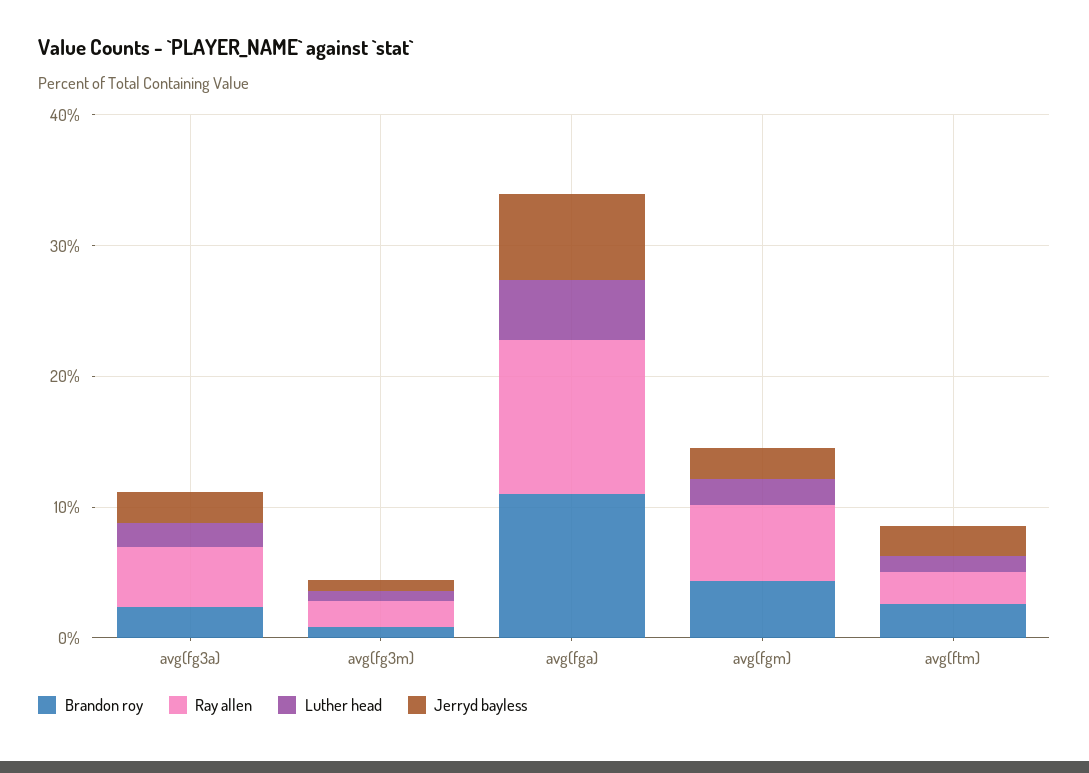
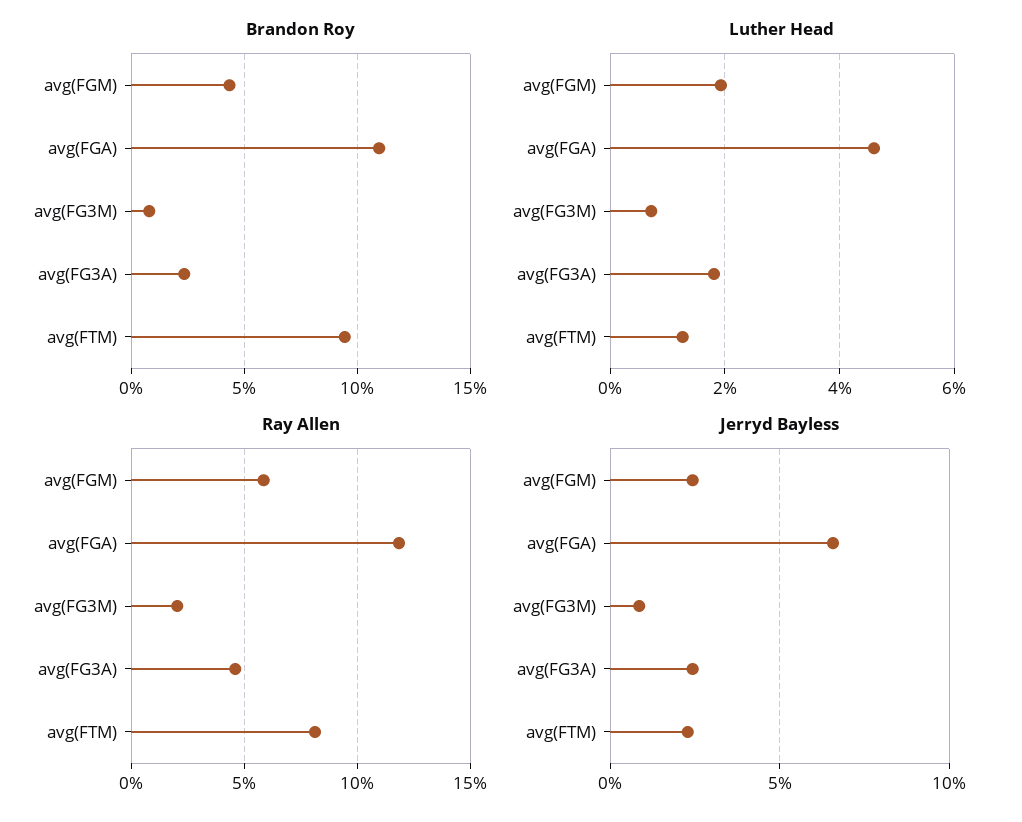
Brandon roy, avg(ftm): 2 -> 9.5
Ray allen, avg(ftm): 2 -> 8

